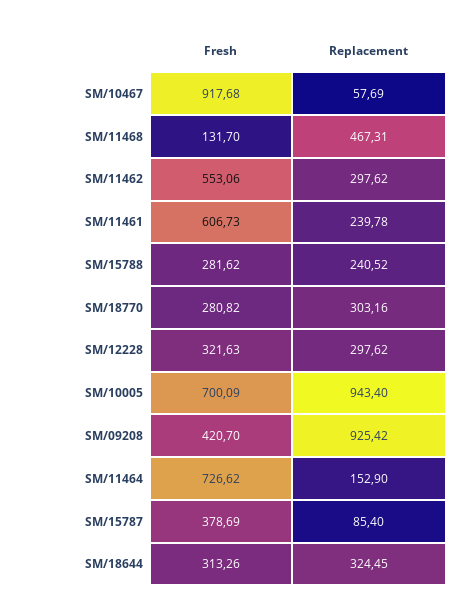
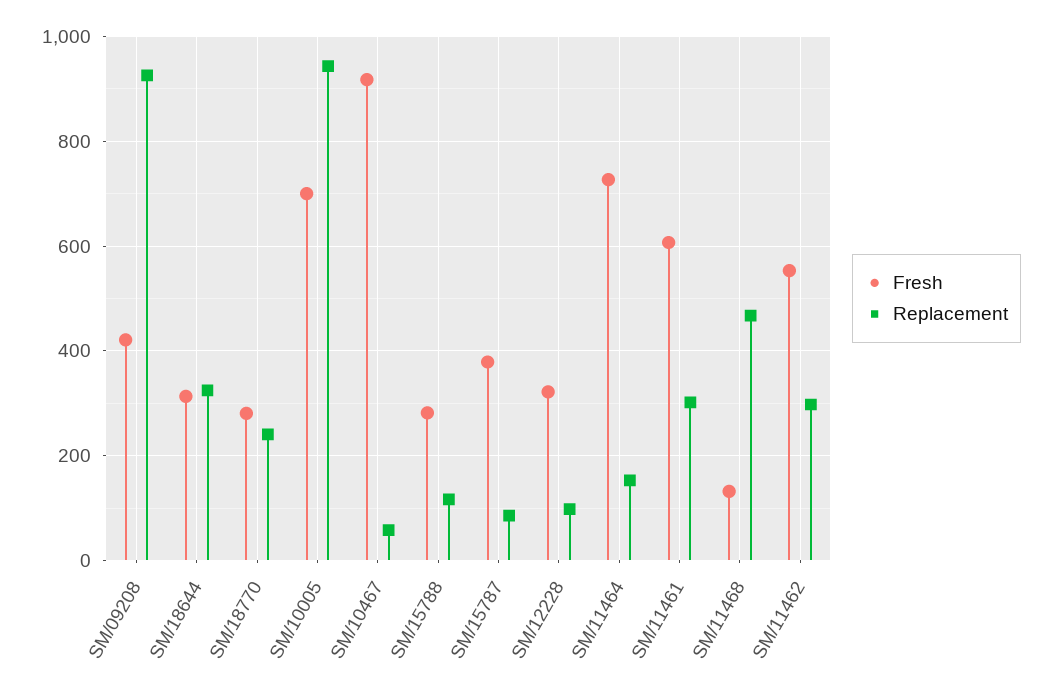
Replacement, SM/11461: 239.78 -> 300
Replacement, SM/15788: 240.52 -> 120
Replacement, SM/18770: 303.16 -> 240
Replacement, SM/12228: 297.62 -> 100

